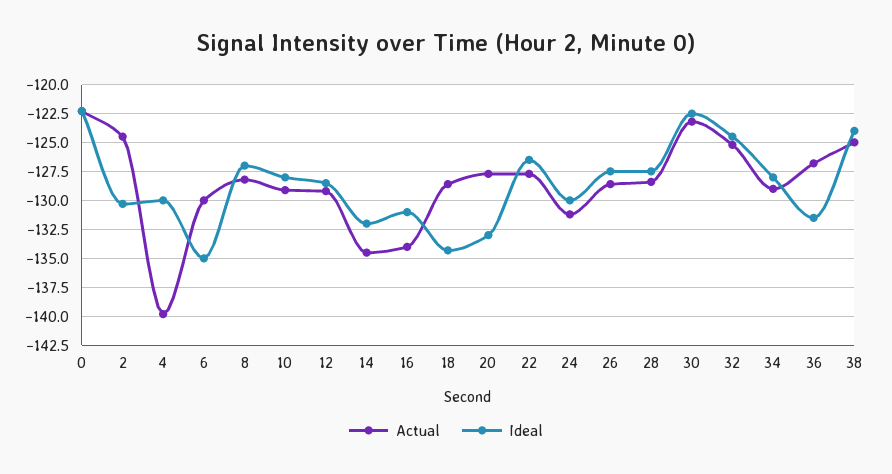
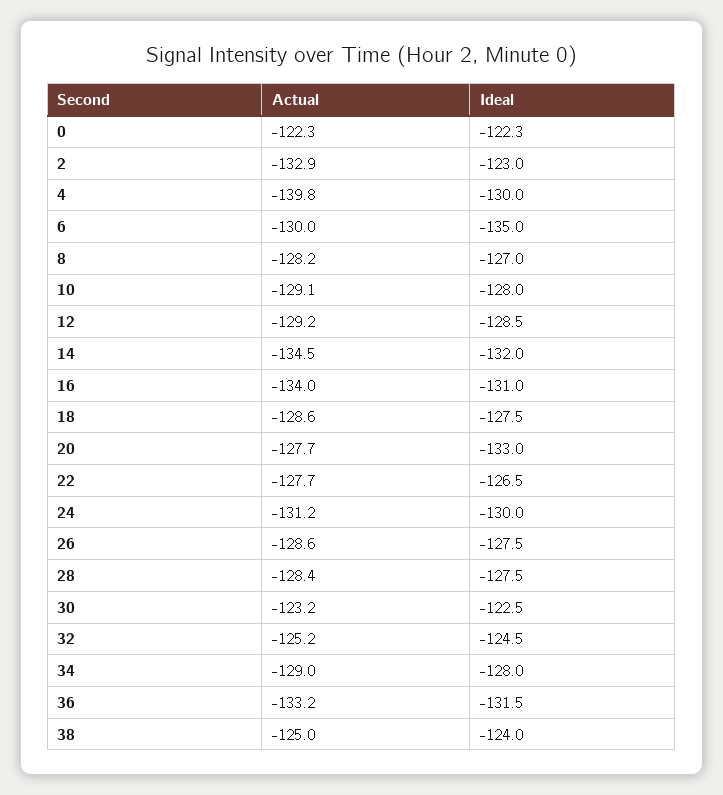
Actual, 2: -125 -> -132.9
Ideal, 2: -130 -> -123
Ideal, 18: -135 -> -127.5
Actual, 36: -127.5 -> -133.2

